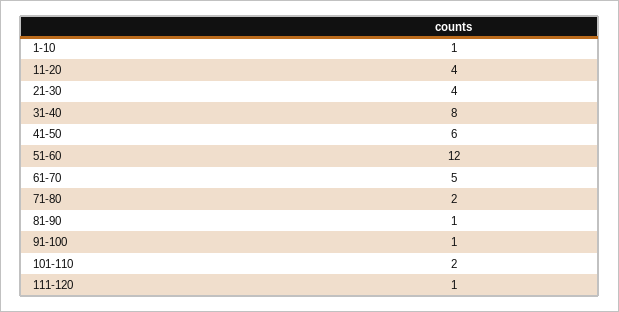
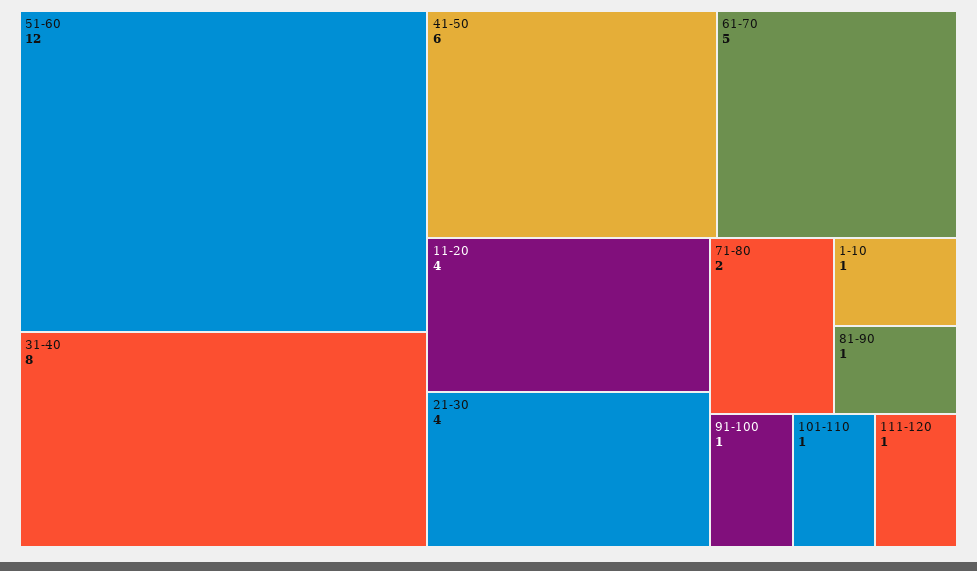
101-110: 2 -> 1

